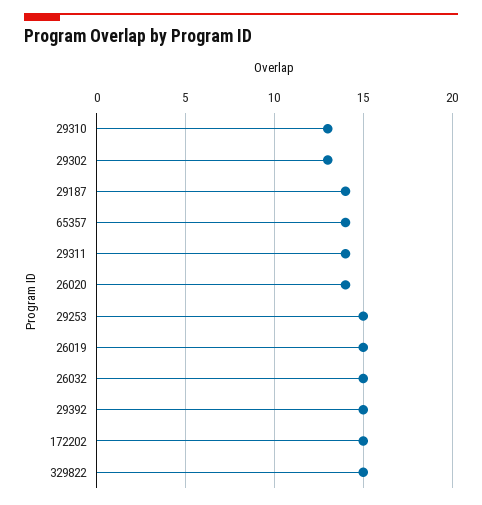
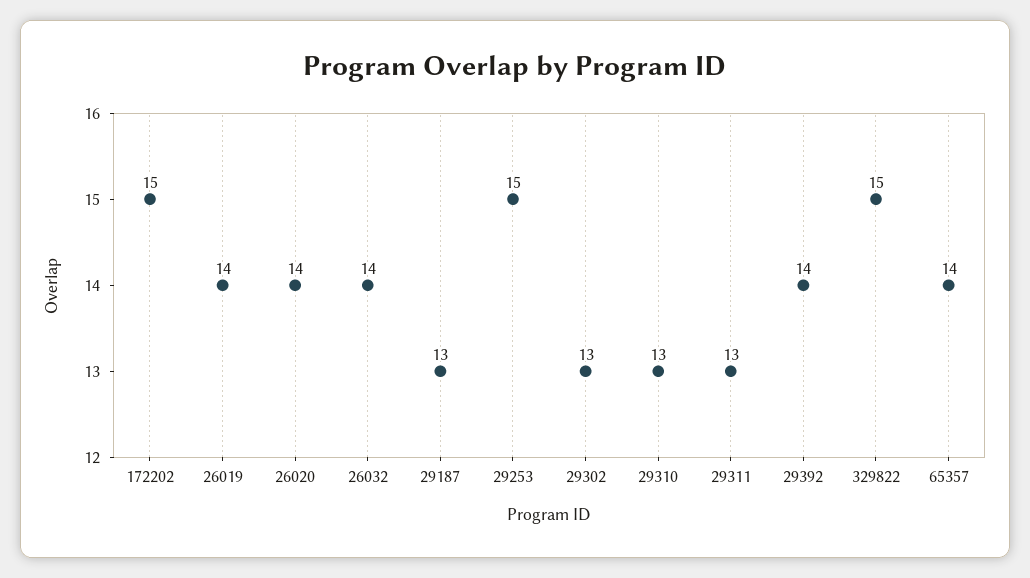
29187: 14 -> 13
29311: 14 -> 13
26019: 15 -> 14
26032: 15 -> 14
29392: 15 -> 14

